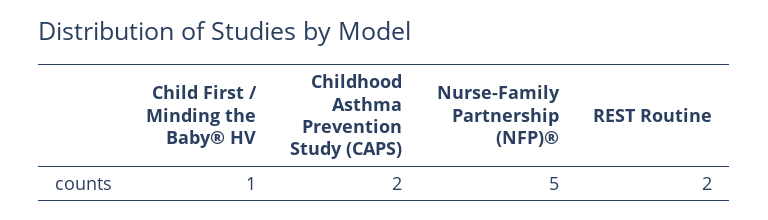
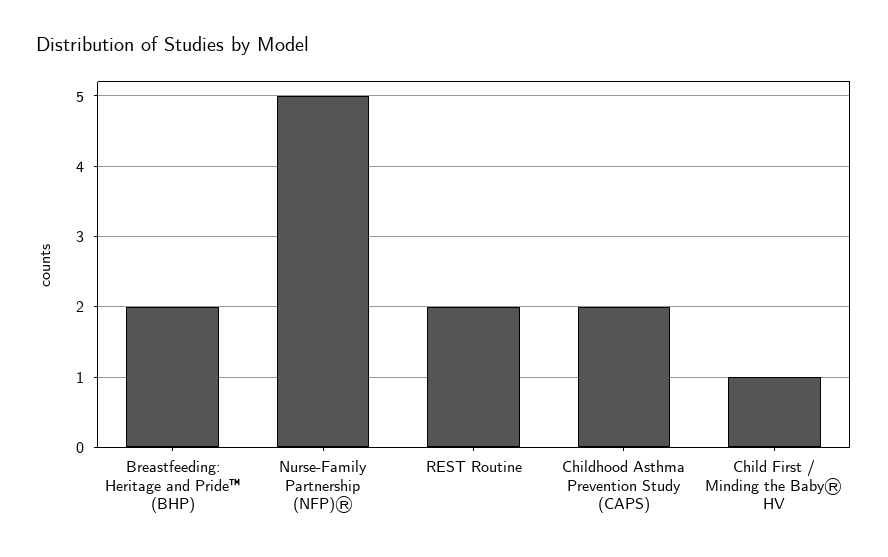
Breastfeeding: Heritage and Pride™ (BHP): none -> 2

